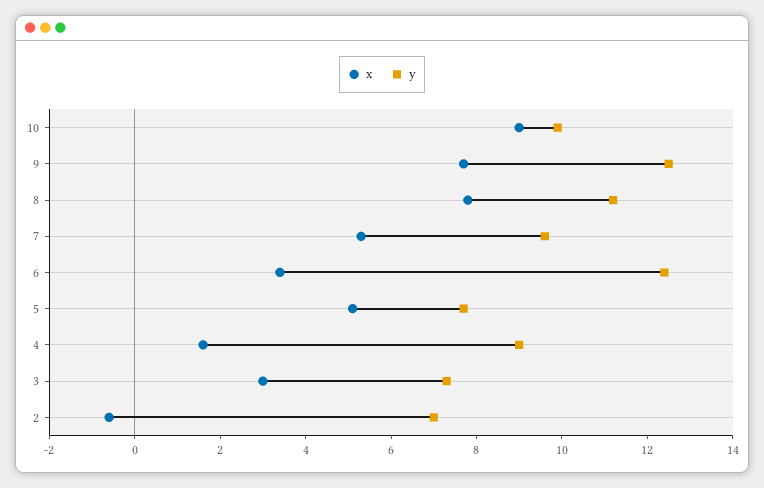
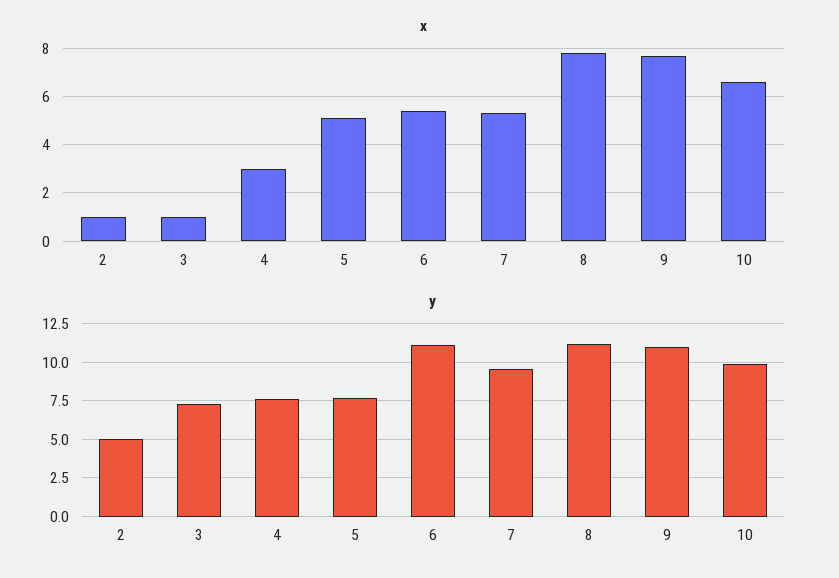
x, 10: 9 -> 6.5
y, 9: 12.5 -> 11
x, 6: 3.5 -> 5.5
y, 6: 12.5 -> 11
x, 4: 1.5 -> 3
y, 4: 9 -> 7.5
x, 3: 3 -> 1
x, 2: -0.5 -> 1
y, 2: 7 -> 5

